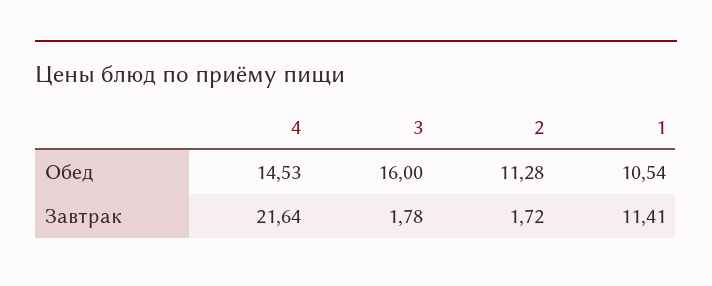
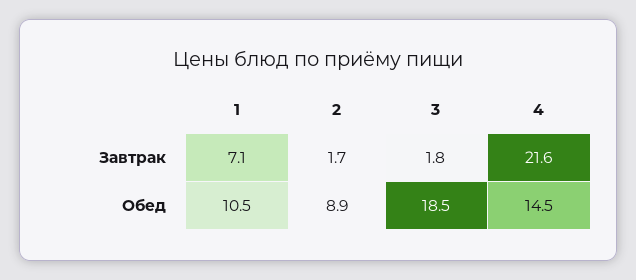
3, Обед: 16 -> 18.5
2, Обед: 11.28 -> 8.9
1, Завтрак: 11.41 -> 7.1

